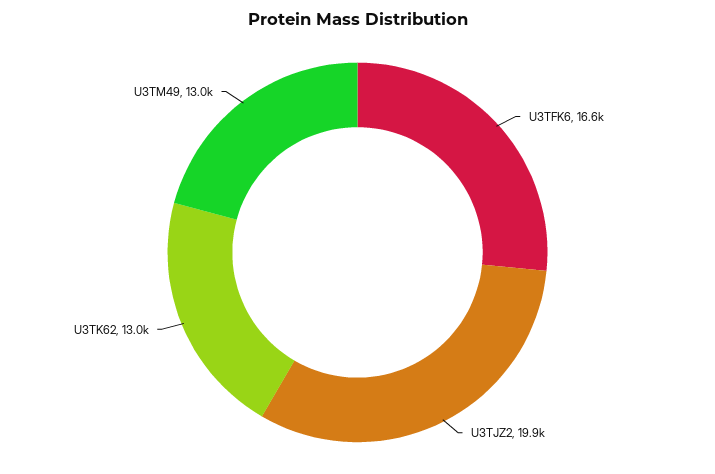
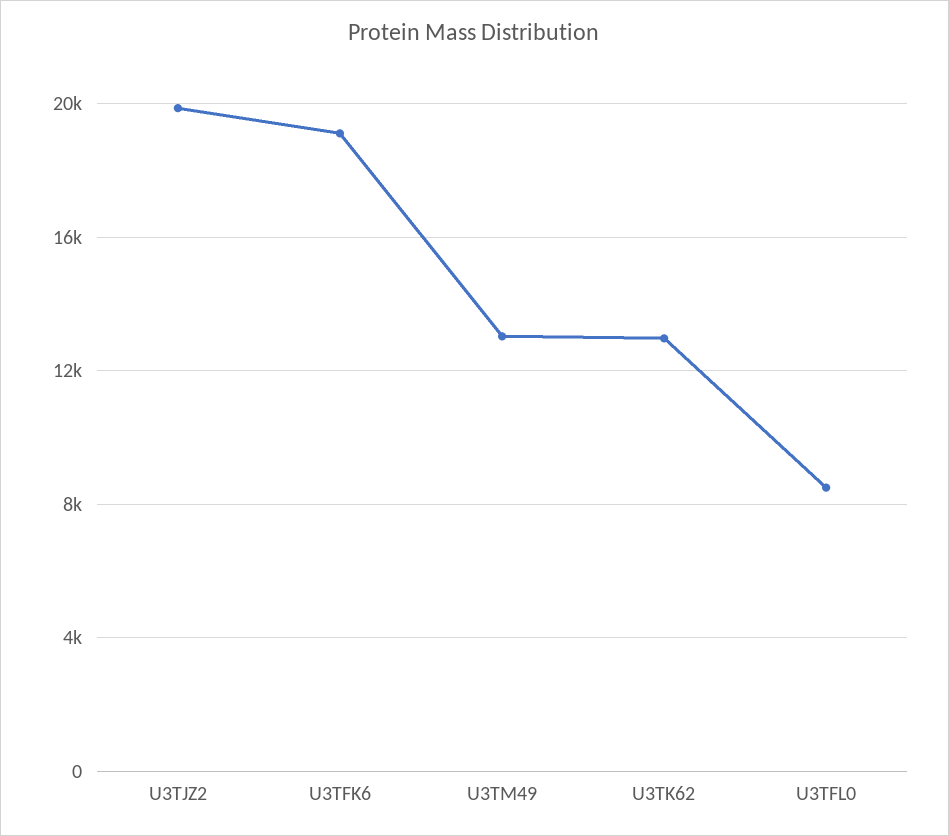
U3TFK6: 16600 -> 19000
U3TFL0: none -> 8500

